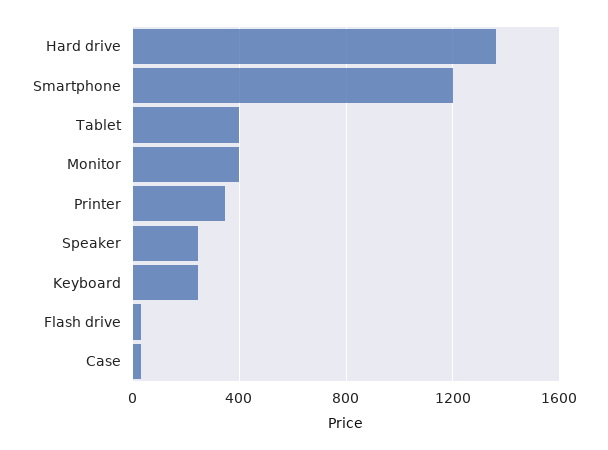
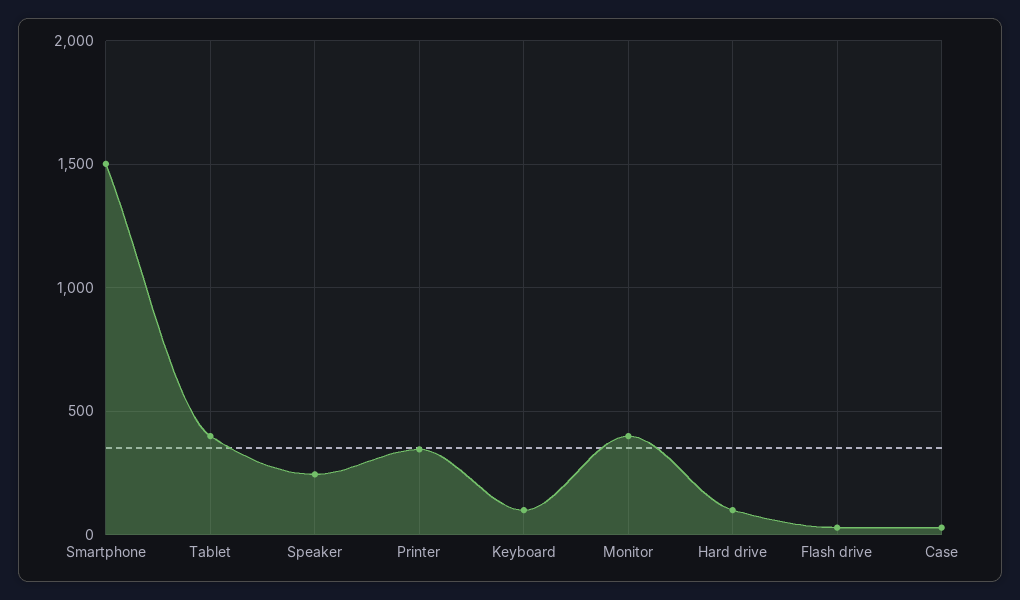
Hard drive: 1350 -> 100
Smartphone: 1200 -> 1500
Keyboard: 250 -> 100

